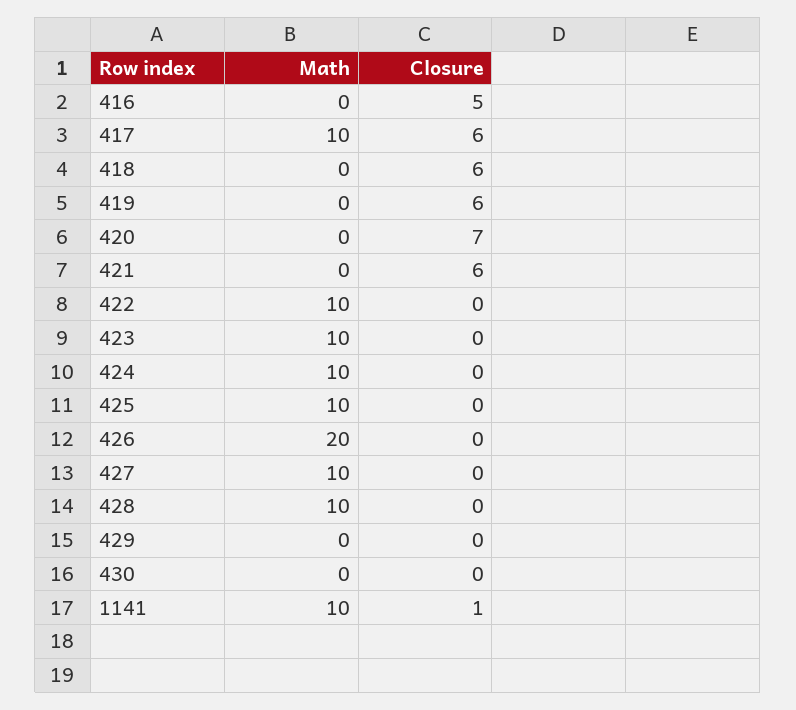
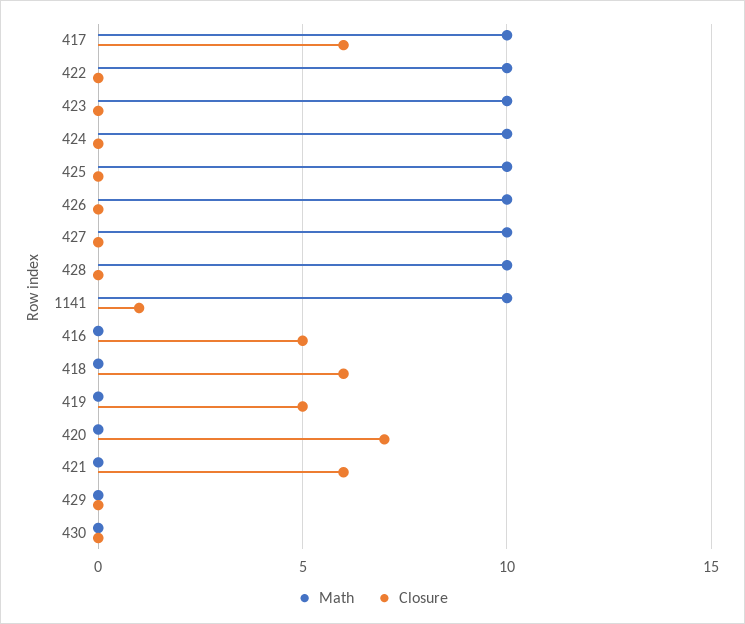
Closure, 419: 6 -> 5
Math, 426: 20 -> 10

